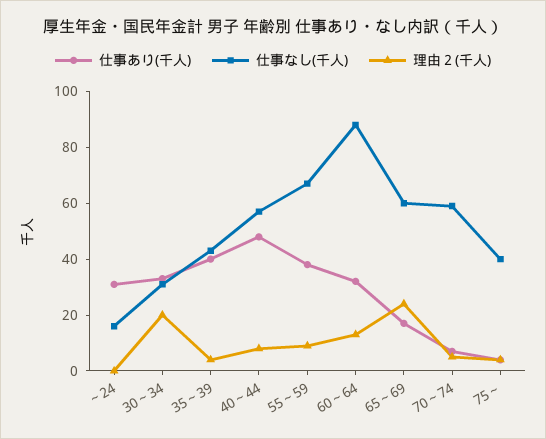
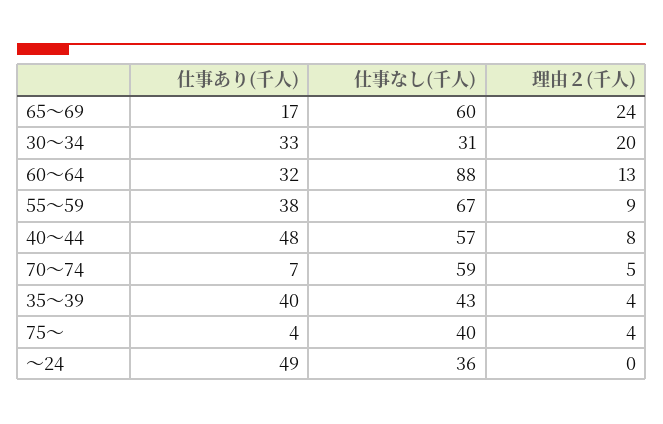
仕事あり(千人), ～24: 30 -> 49
仕事なし(千人), ～24: 15 -> 36

